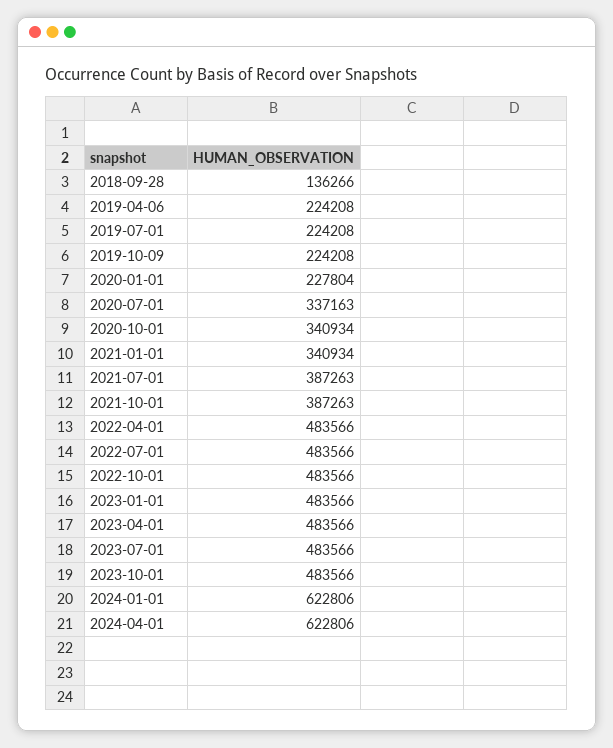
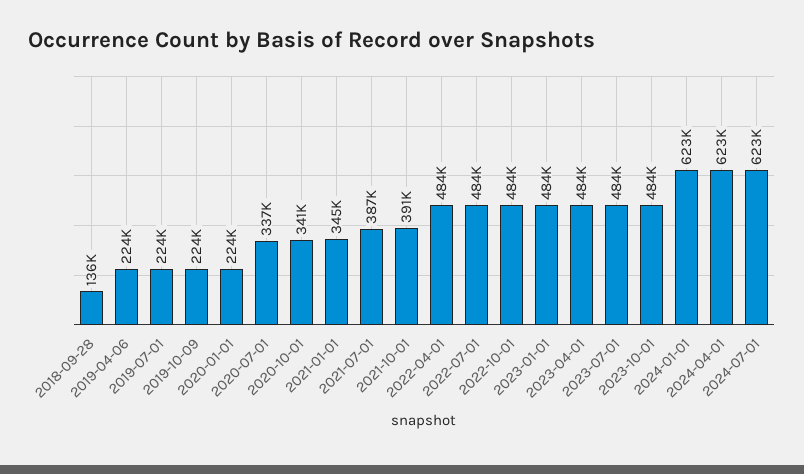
2020-01-01: 227804 -> 224000
2021-01-01: 340934 -> 345000
2021-10-01: 387263 -> 391000
2024-07-01: none -> 623000

